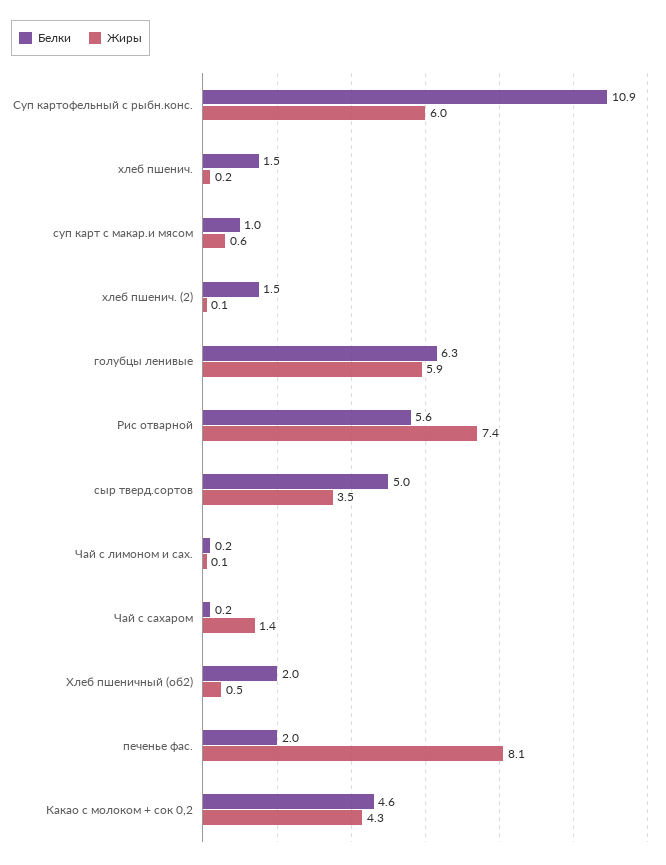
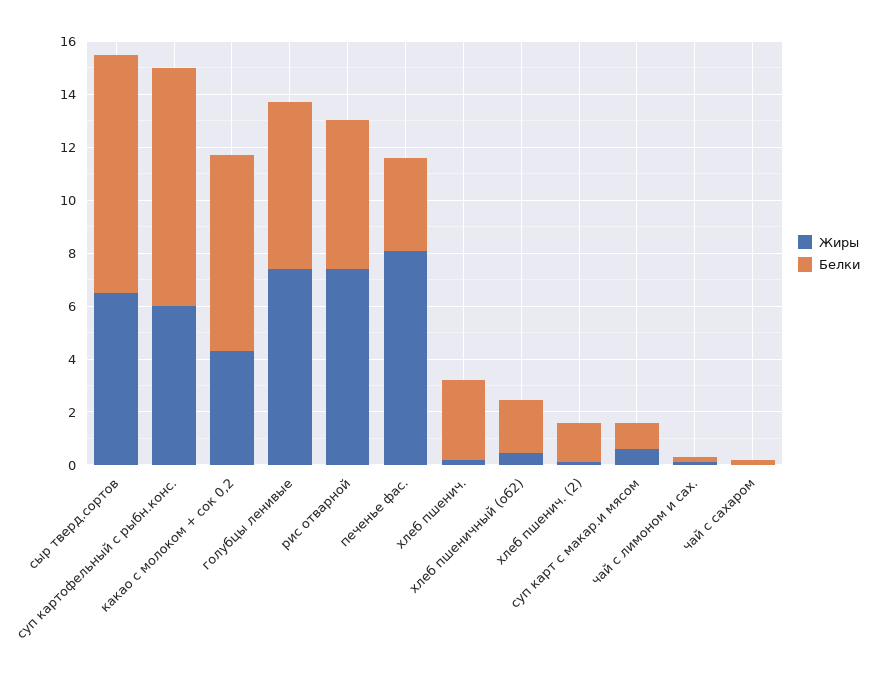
Белки, Суп картофельный с рыбн.конс.: 10.9 -> 9
Белки, хлеб пшенич.: 1.5 -> 3
Жиры, голубцы ленивые: 5.9 -> 7.5
Белки, сыр тверд.сортов: 5 -> 9
Жиры, сыр тверд.сортов: 3.5 -> 6.5
Жиры, Чай с сахаром: 1.4 -> 0
Белки, печенье фас.: 2 -> 3.5
Белки, Какао с молоком + сок 0,2: 4.6 -> 7.5

